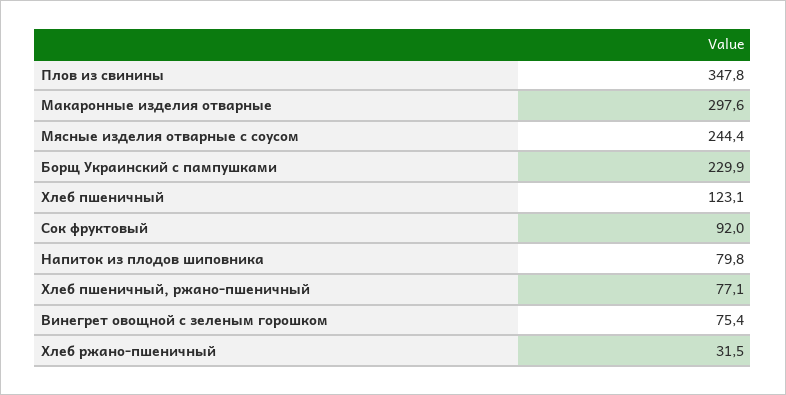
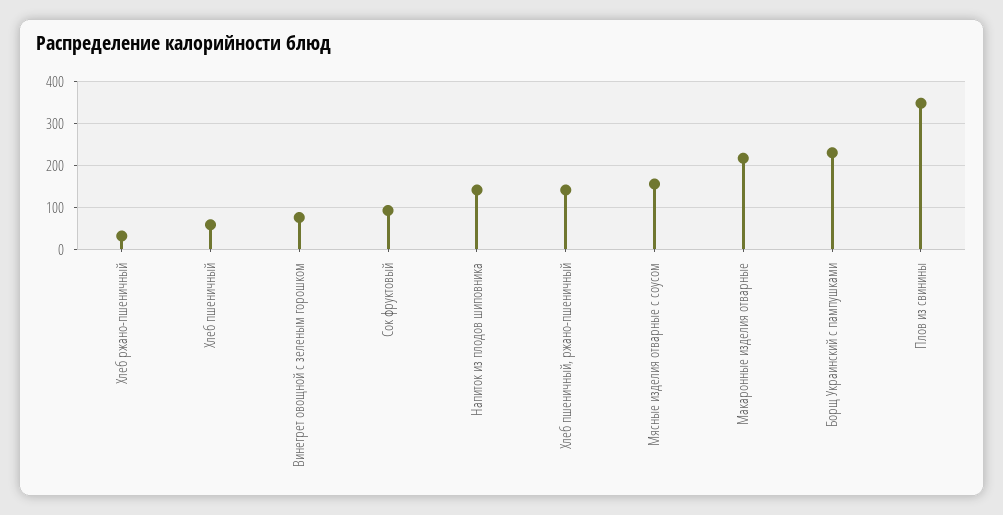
Макаронные изделия отварные: 297.6 -> 220
Мясные изделия отварные с соусом: 244.4 -> 160
Хлеб пшеничный: 123.1 -> 60
Напиток из плодов шиповника: 79.8 -> 140
Хлеб пшеничный, ржано-пшеничный: 77.1 -> 140

